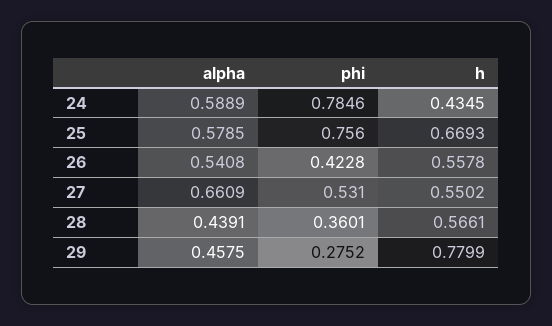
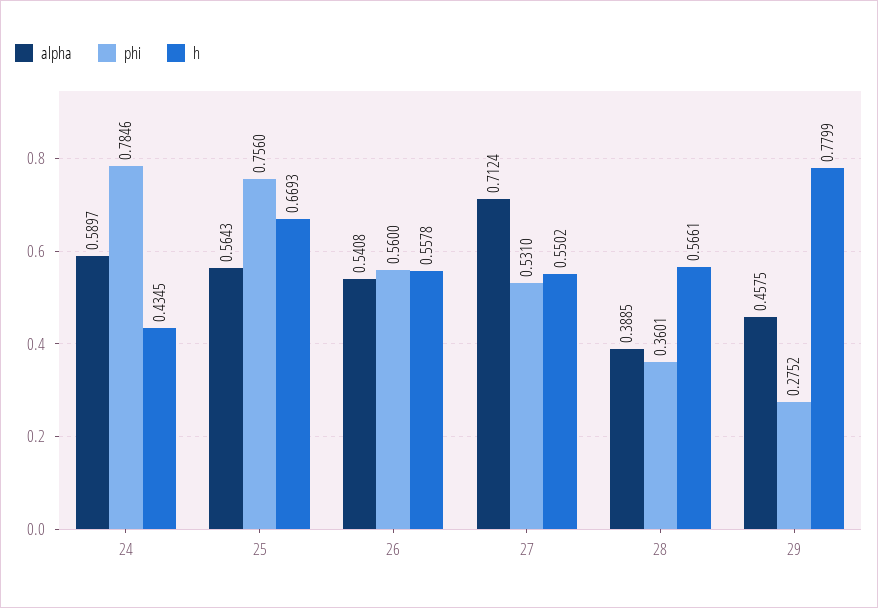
alpha, 24: 0.5889 -> 0.5897
alpha, 25: 0.5785 -> 0.5643
phi, 26: 0.4228 -> 0.56
alpha, 27: 0.6609 -> 0.7124
alpha, 28: 0.4391 -> 0.3885

